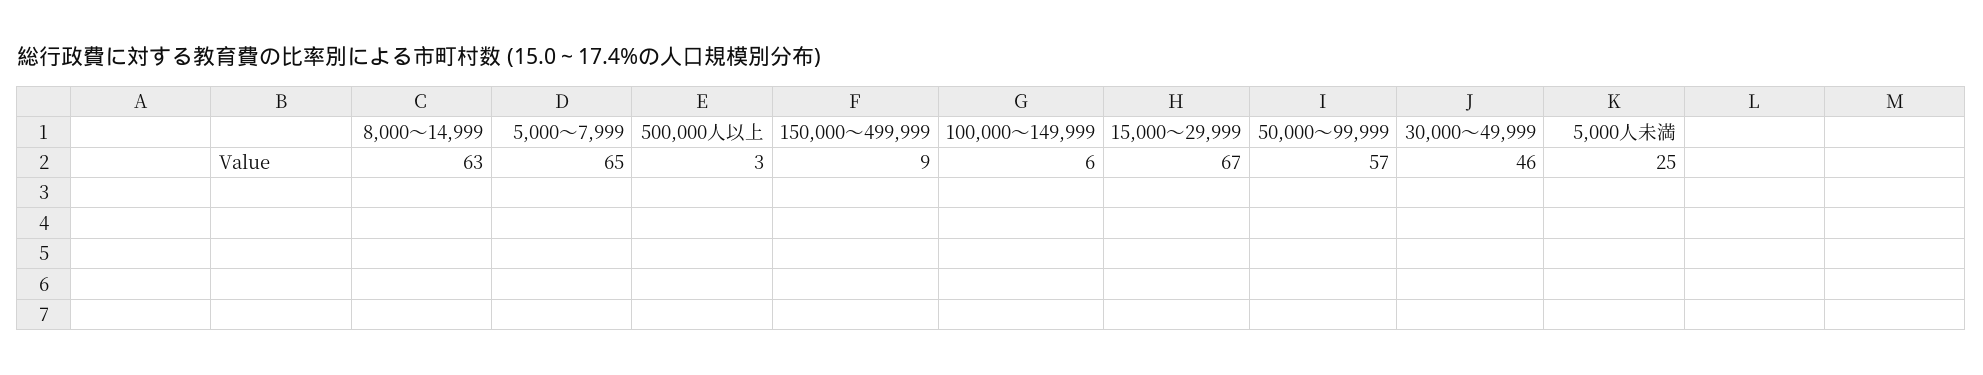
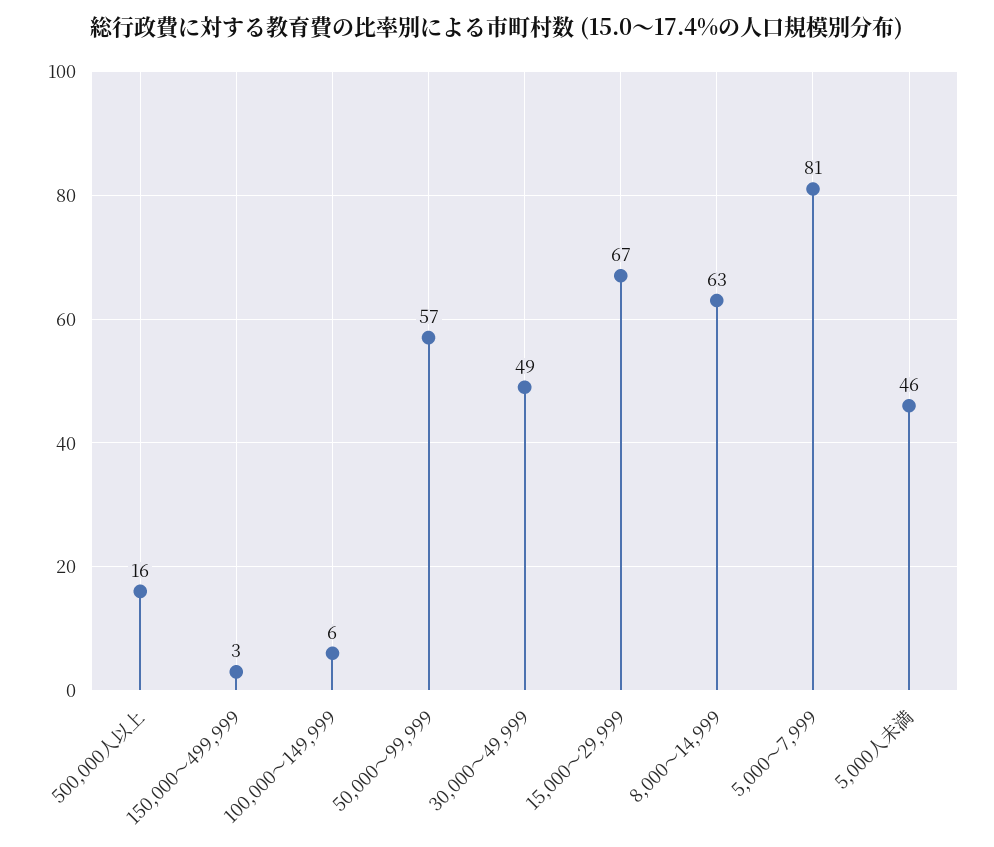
5,000～7,999: 65 -> 81
500,000人以上: 3 -> 16
150,000～499,999: 9 -> 3
30,000～49,999: 46 -> 49
5,000人未満: 25 -> 46

